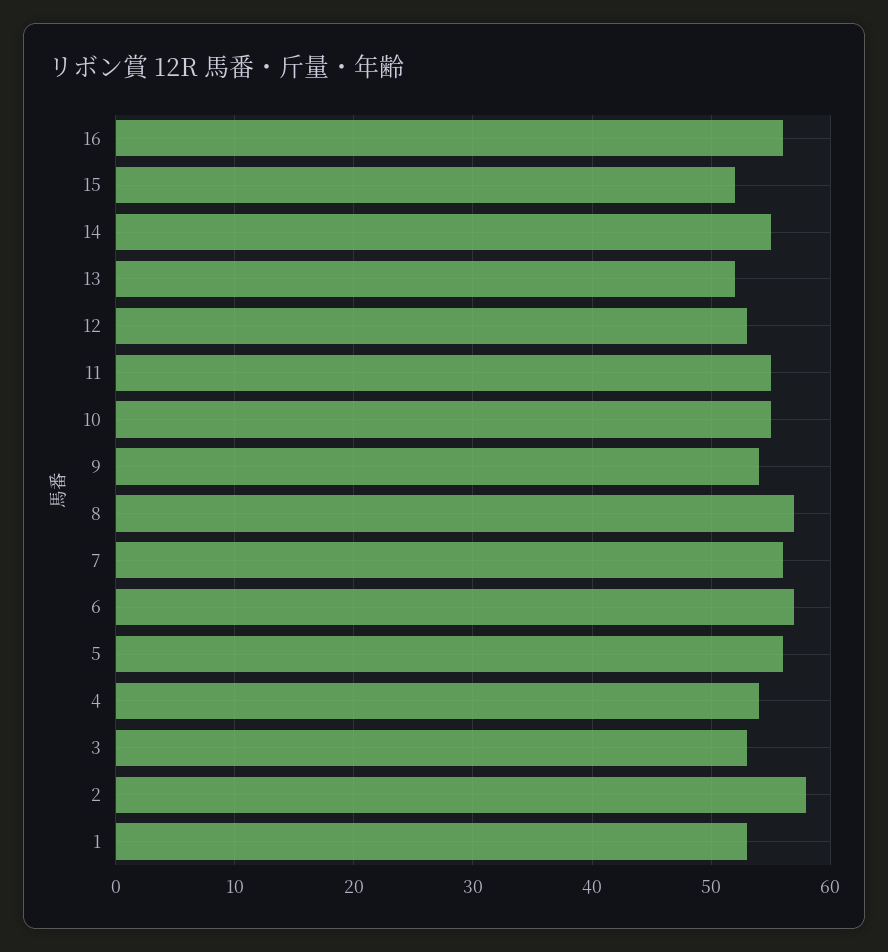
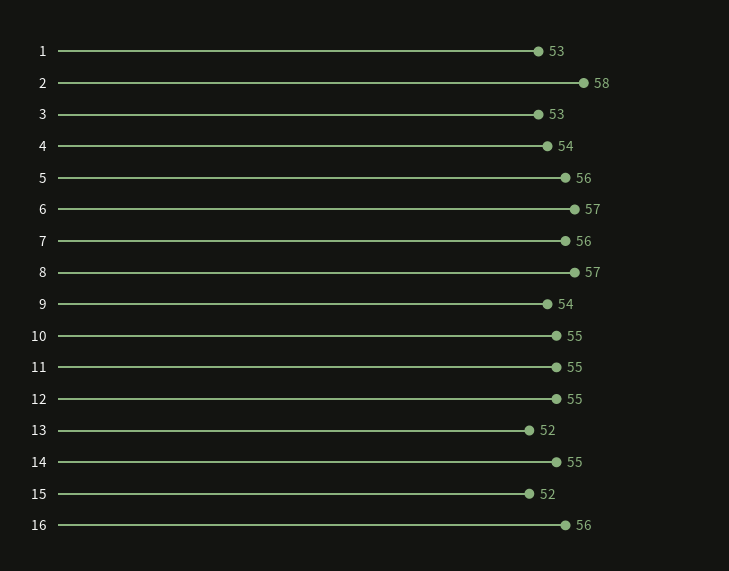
12: 53 -> 55

